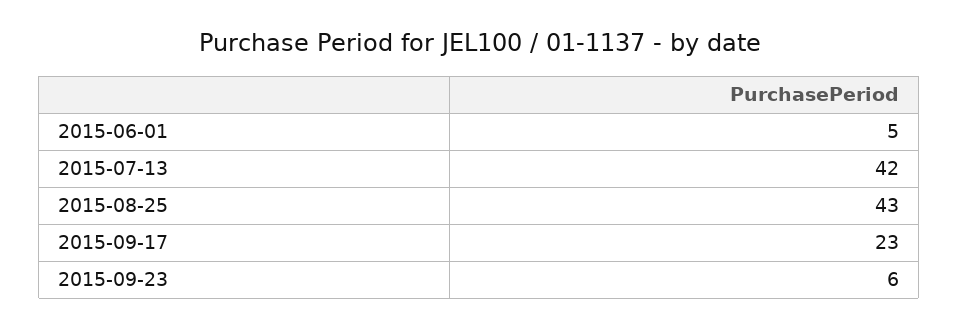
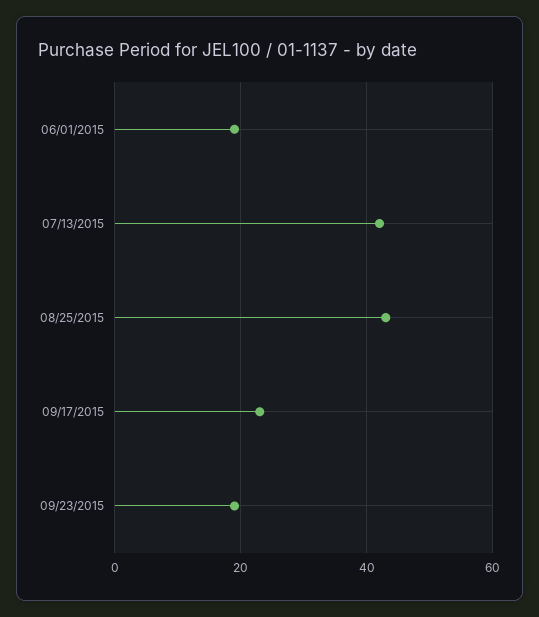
2015-06-01: 5 -> 20
2015-09-23: 6 -> 20

